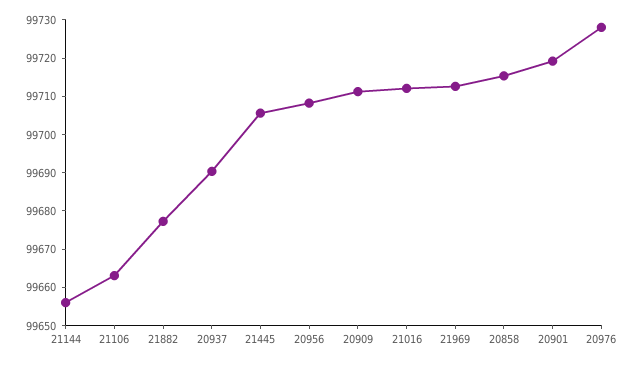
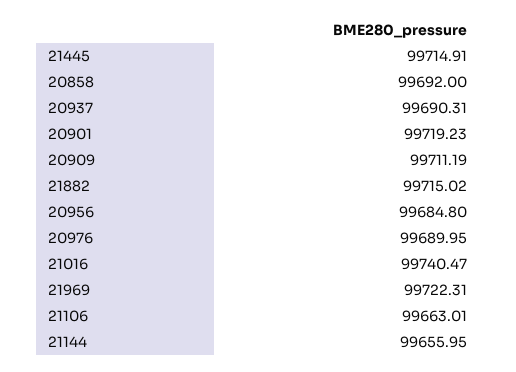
21882: 99677.5 -> 99715.02
21445: 99705 -> 99714.91
20956: 99707.5 -> 99684.8
21016: 99712.5 -> 99740.47
21969: 99712.5 -> 99722.31
20858: 99715 -> 99692
20976: 99727.5 -> 99689.95

